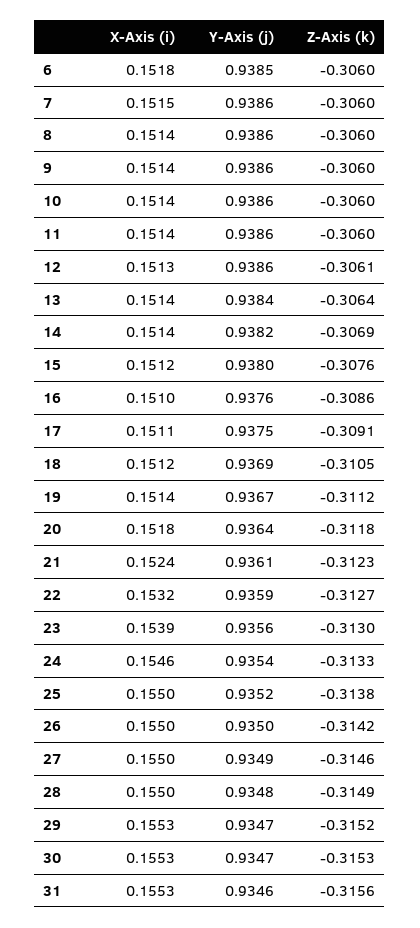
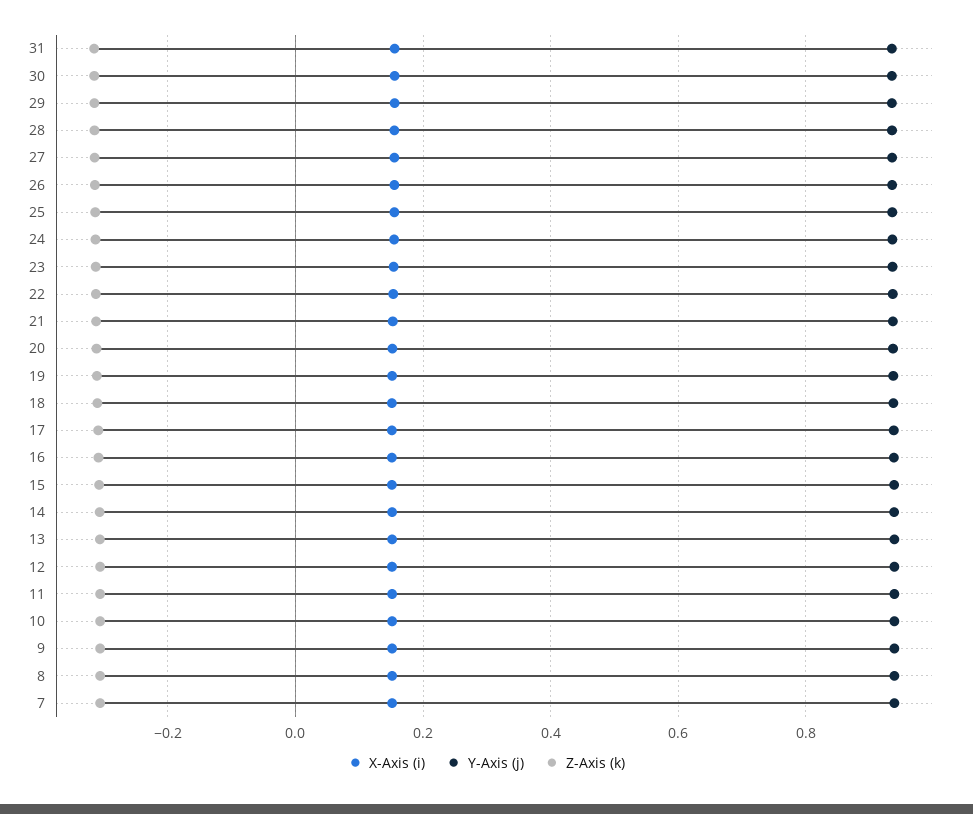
X-Axis (i), 6: 0.1518 -> none
Y-Axis (j), 6: 0.9385 -> none
Z-Axis (k), 6: -0.306 -> none

